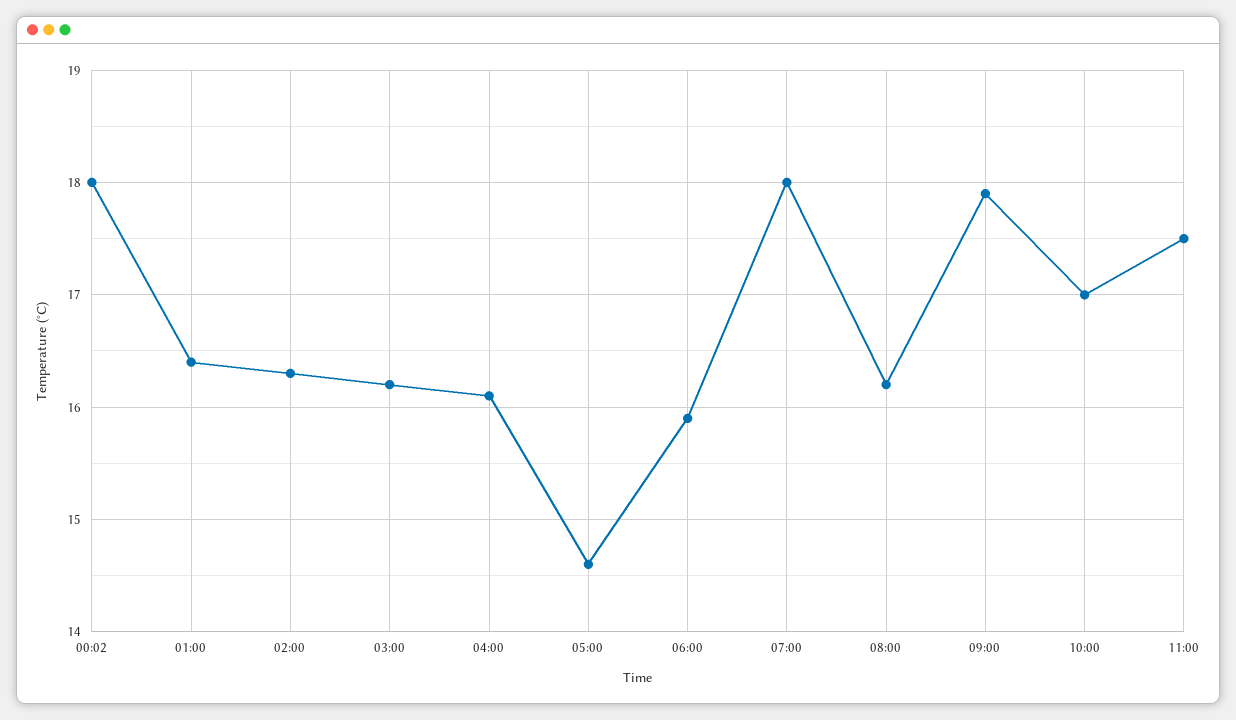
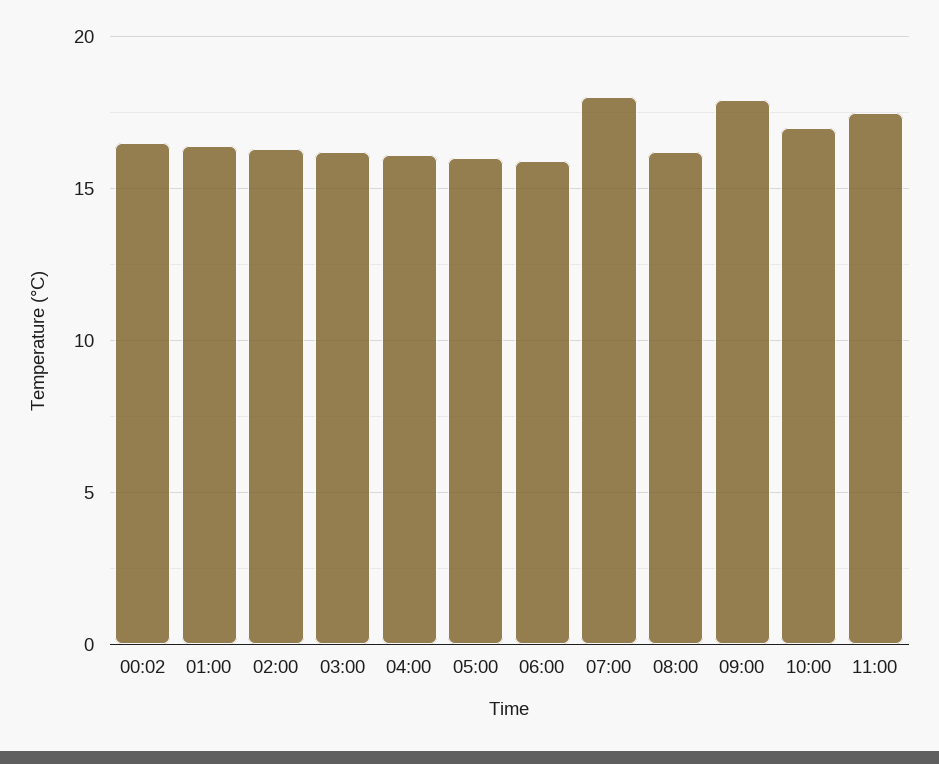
00:02: 18 -> 16.5
05:00: 14.6 -> 16

